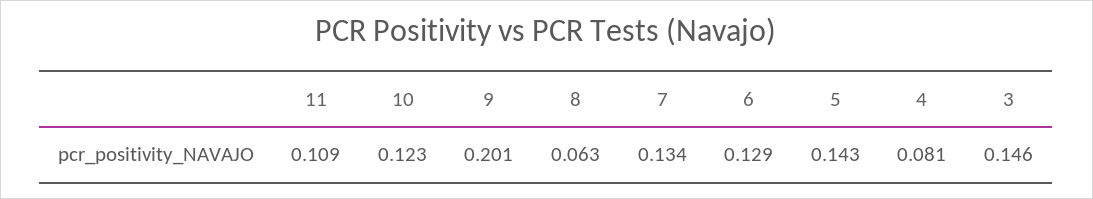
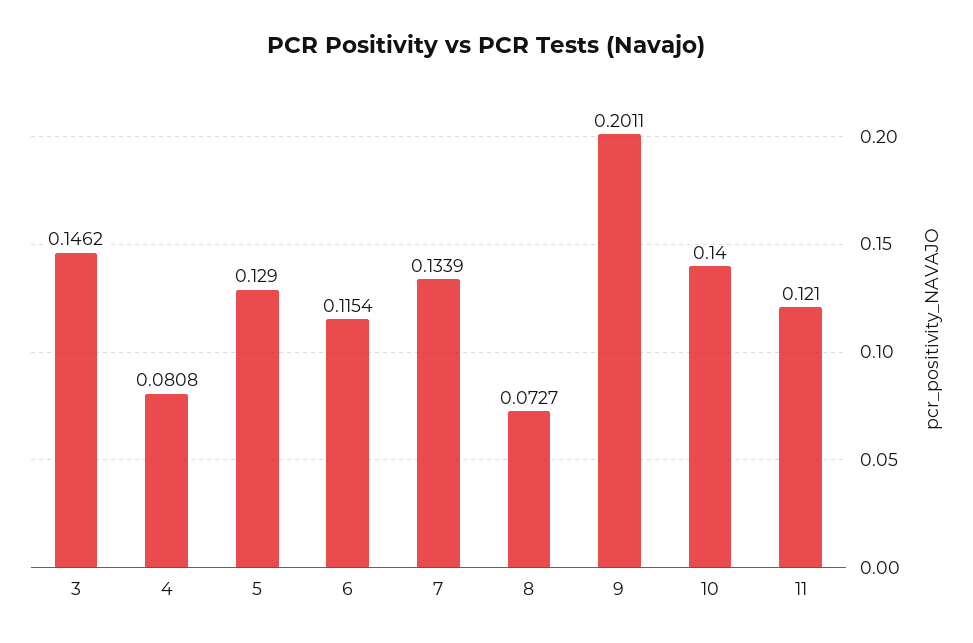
11: 0.109 -> 0.121
10: 0.123 -> 0.14
8: 0.063 -> 0.0727
6: 0.129 -> 0.1154
5: 0.143 -> 0.129

